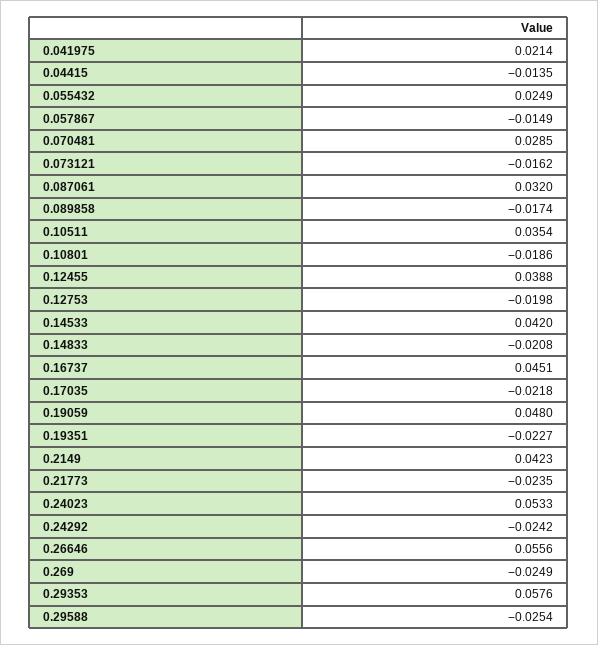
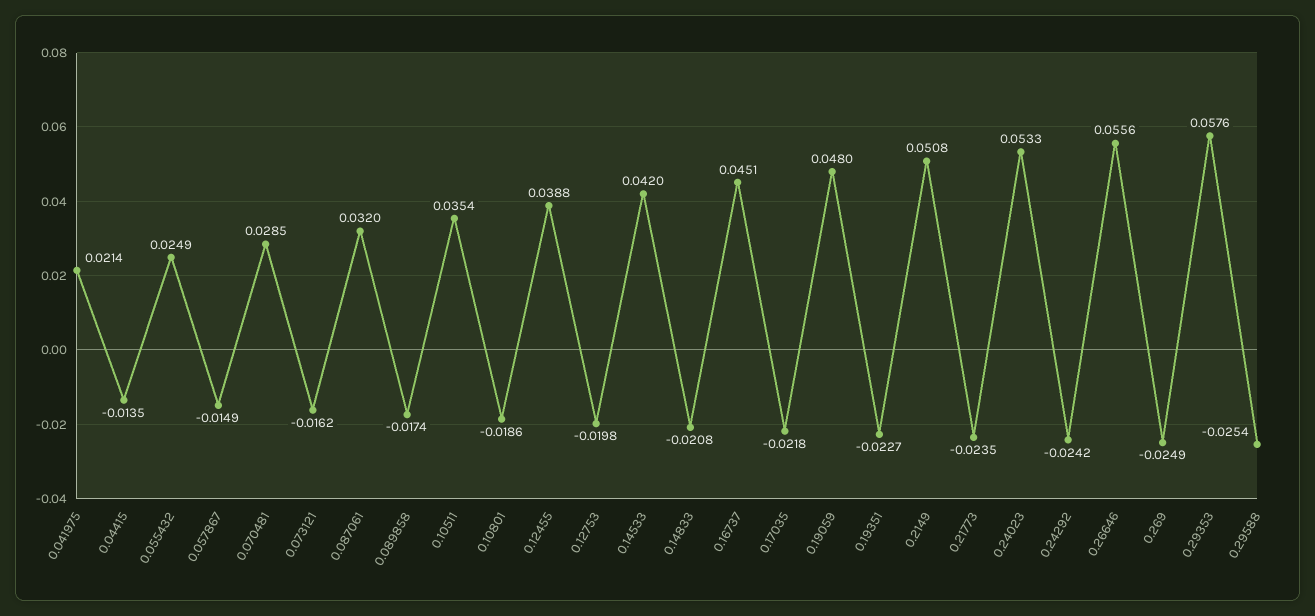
0.2149: 0.0423 -> 0.0508

